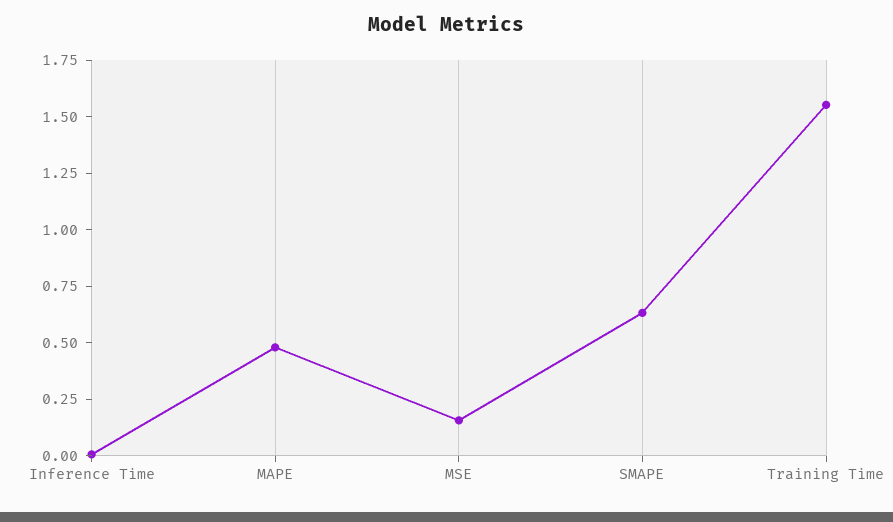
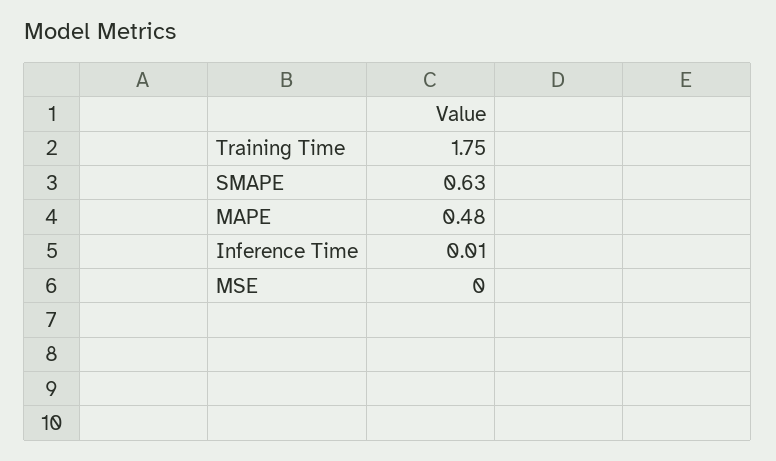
MSE: 0.15 -> 0
Training Time: 1.55 -> 1.75

